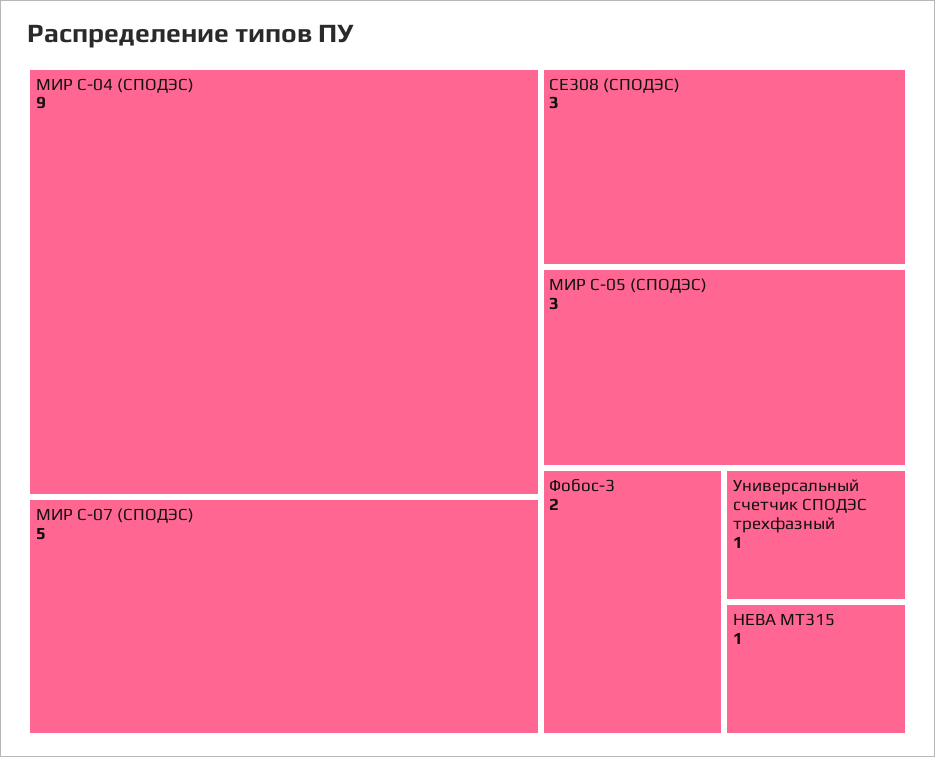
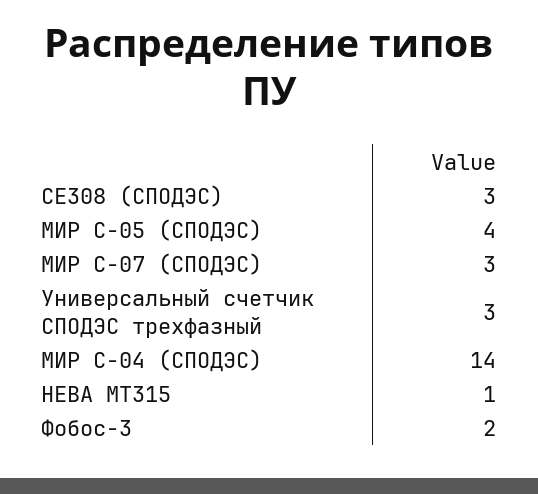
МИР С-04 (СПОДЭС): 9 -> 14
МИР С-07 (СПОДЭС): 5 -> 3
МИР С-05 (СПОДЭС): 3 -> 4
Универсальный счетчик СПОДЭС трехфазный: 1 -> 3

